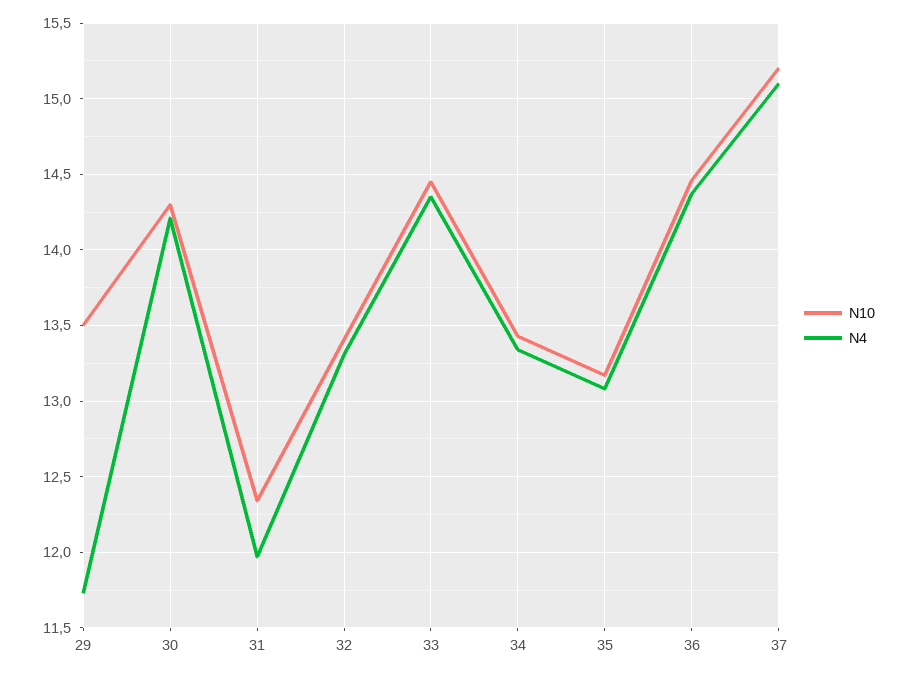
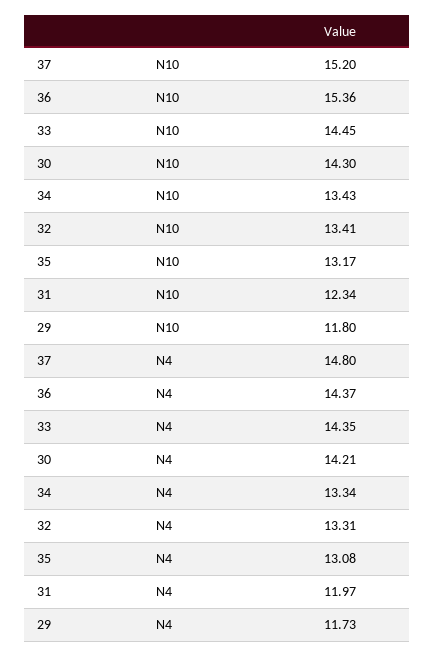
N10, 29: 13.5 -> 11.8
N10, 36: 14.45 -> 15.36
N4, 37: 15.1 -> 14.8

